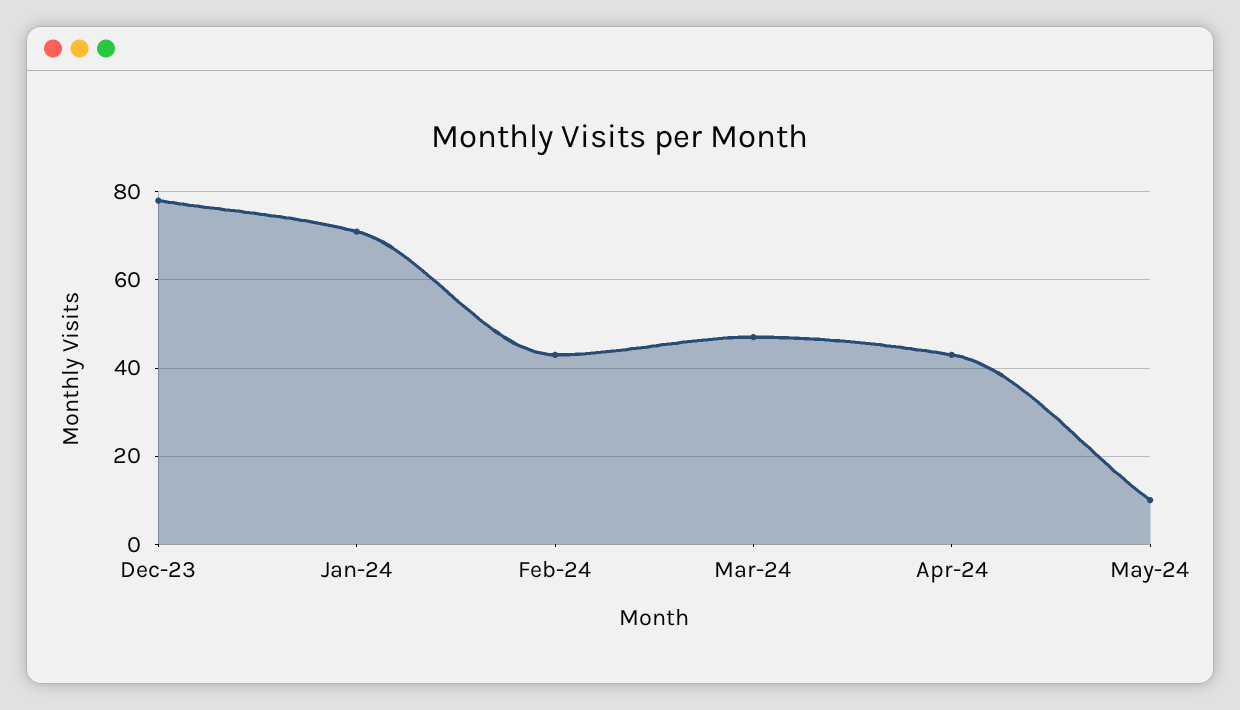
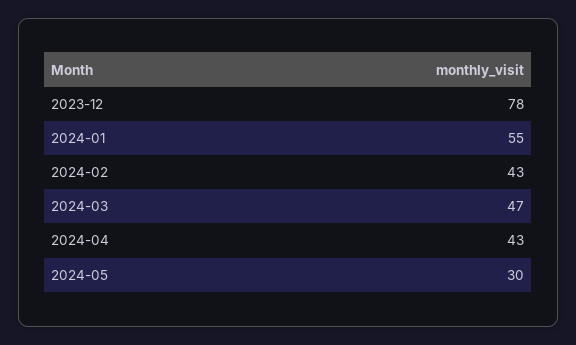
Jan-24: 70 -> 55
May-24: 10 -> 30

